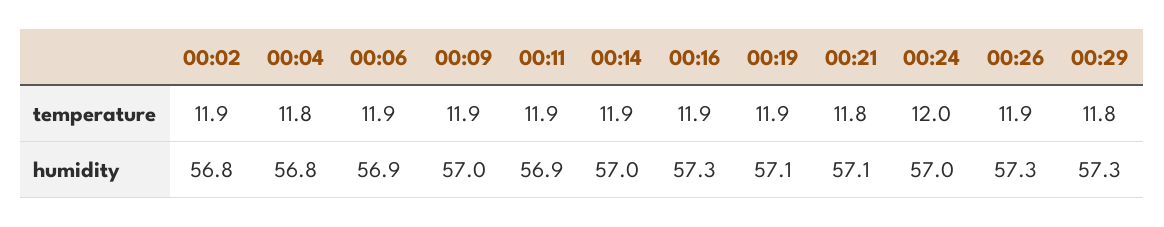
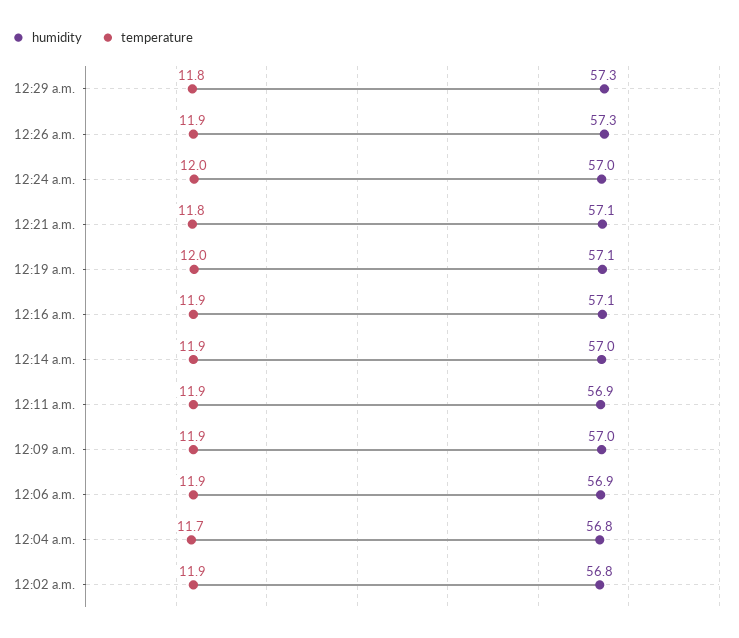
temperature, 00:04: 11.8 -> 11.7
temperature, 00:19: 11.9 -> 12
humidity, 00:16: 57.3 -> 57.1

